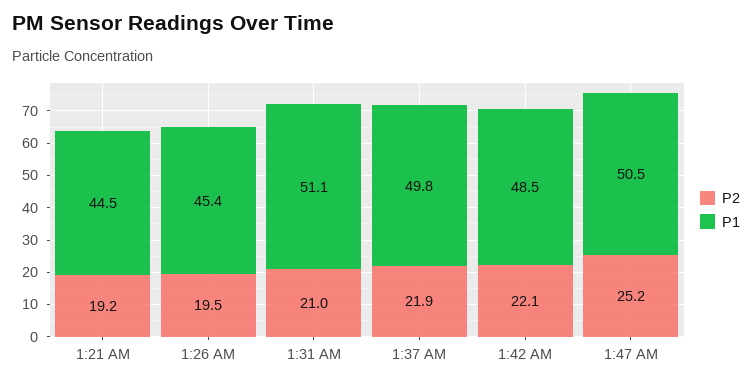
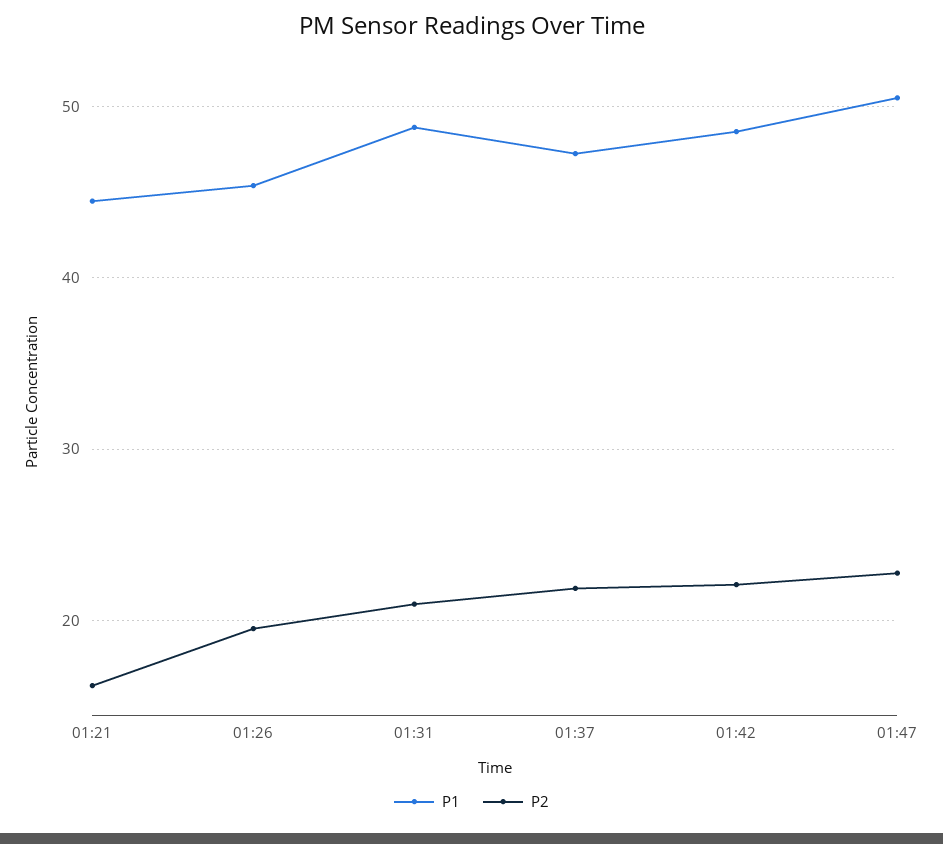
P2, 1:21 AM: 19.2 -> 16
P1, 1:31 AM: 51.1 -> 49
P1, 1:37 AM: 49.8 -> 47
P2, 1:47 AM: 25.2 -> 23

